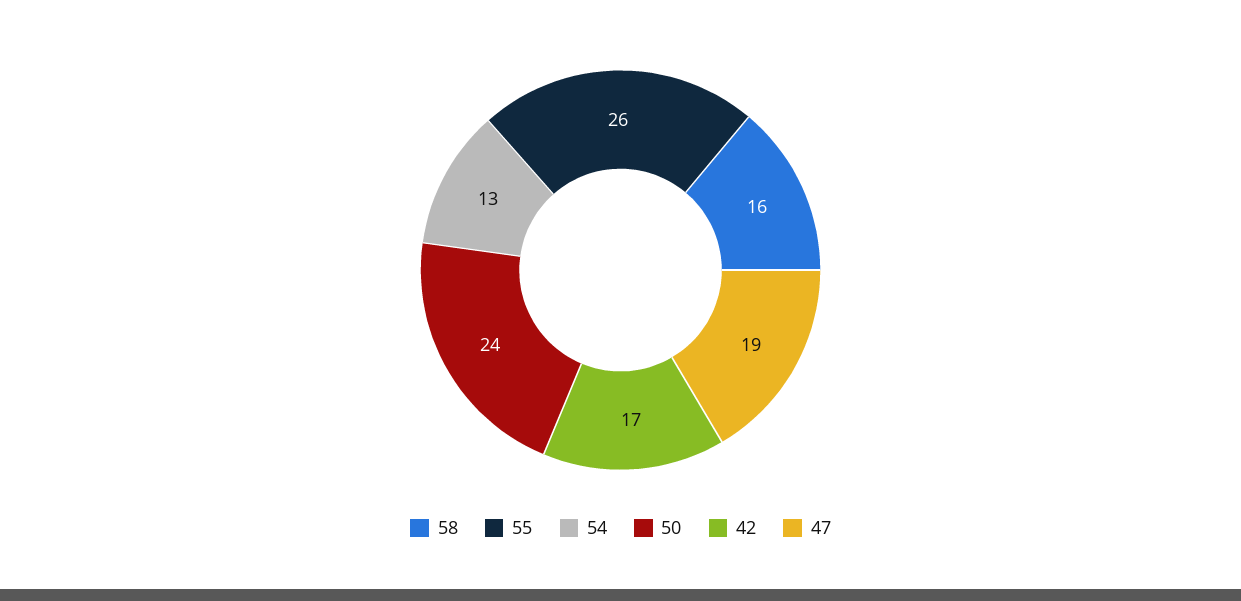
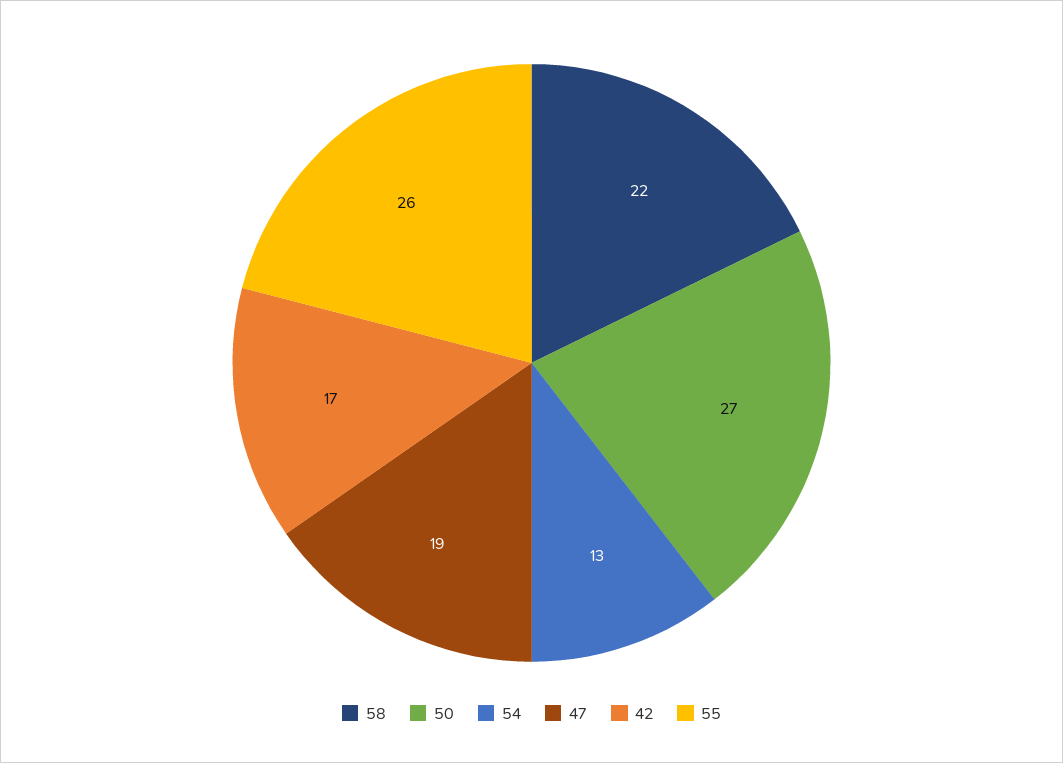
58: 16 -> 22
50: 24 -> 27

